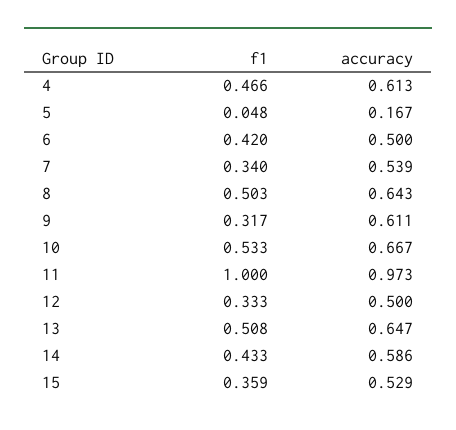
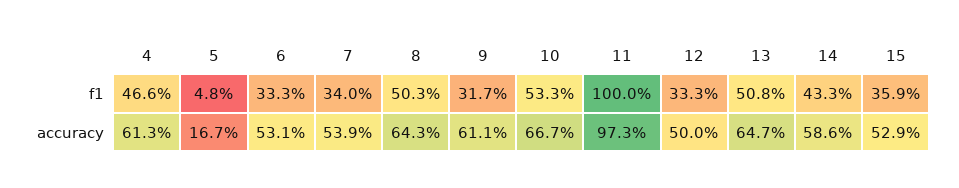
f1, 6: 0.42 -> 0.333
accuracy, 6: 0.5 -> 0.531

